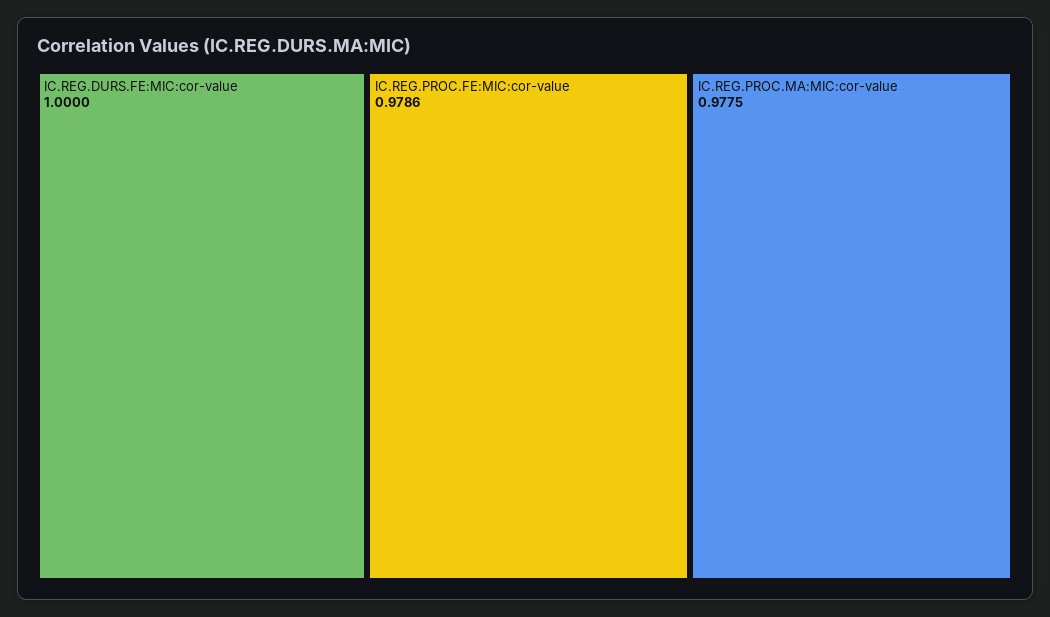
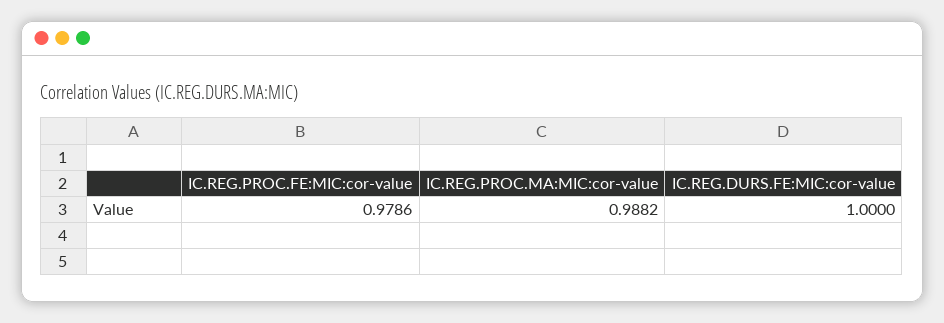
IC.REG.PROC.MA:MIC:cor-value: 0.9775 -> 0.9882

